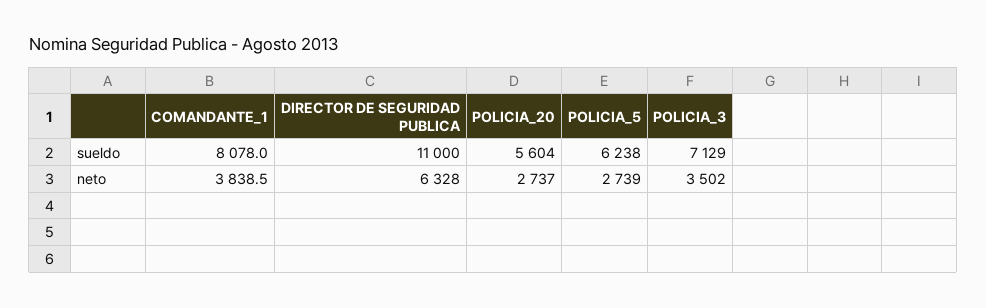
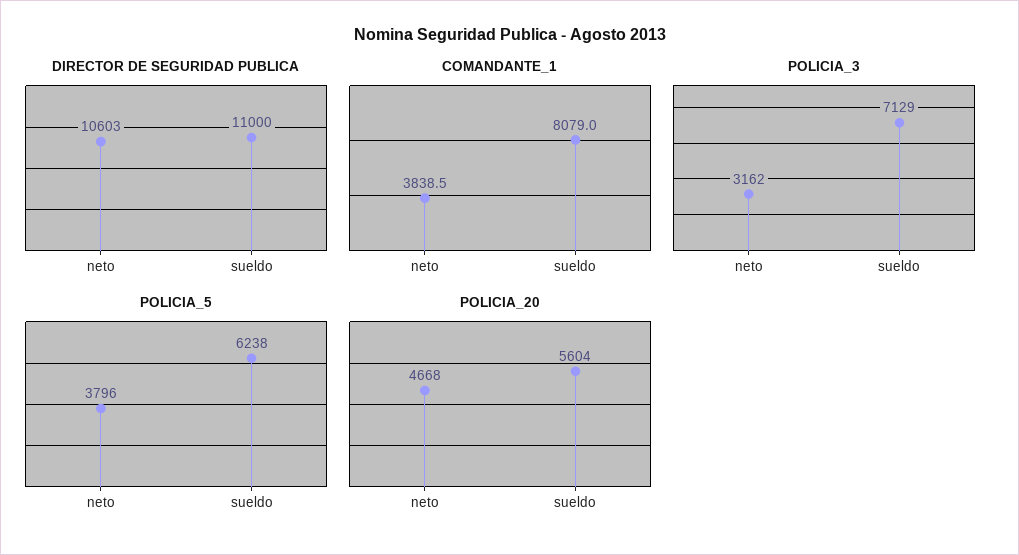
COMANDANTE_1, sueldo: 8078 -> 8079
DIRECTOR DE SEGURIDAD PUBLICA, neto: 6328 -> 10603
POLICIA_20, neto: 2737 -> 4668
POLICIA_5, neto: 2739 -> 3796
POLICIA_3, neto: 3502 -> 3162

